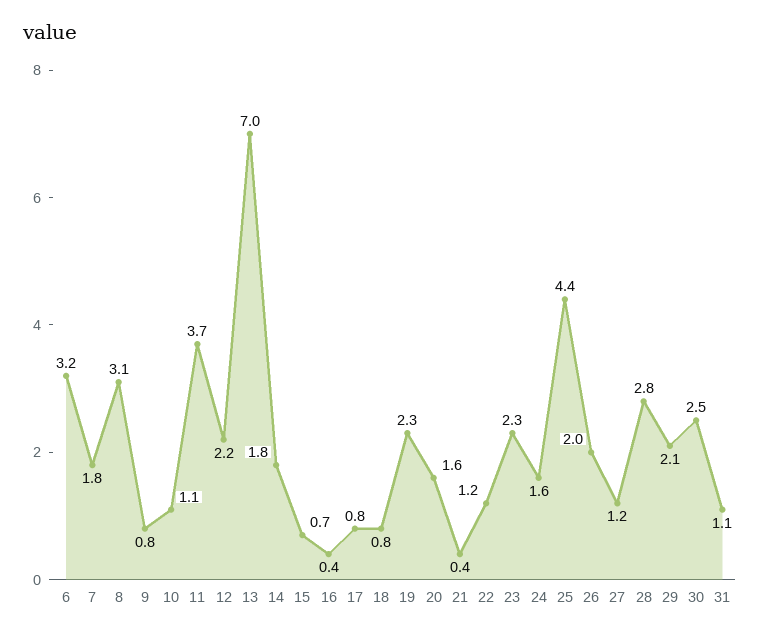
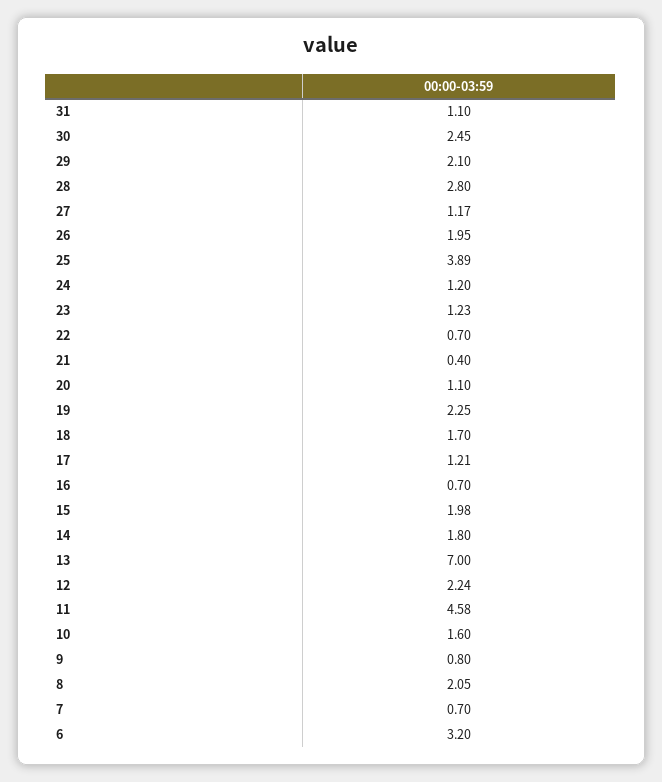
7: 1.8 -> 0.7
8: 3.1 -> 2.05
10: 1.1 -> 1.6
11: 3.7 -> 4.58
15: 0.7 -> 1.98
16: 0.4 -> 0.7
17: 0.8 -> 1.21
18: 0.8 -> 1.7
20: 1.6 -> 1.1
22: 1.2 -> 0.7
23: 2.3 -> 1.23
24: 1.6 -> 1.2
25: 4.4 -> 3.89

